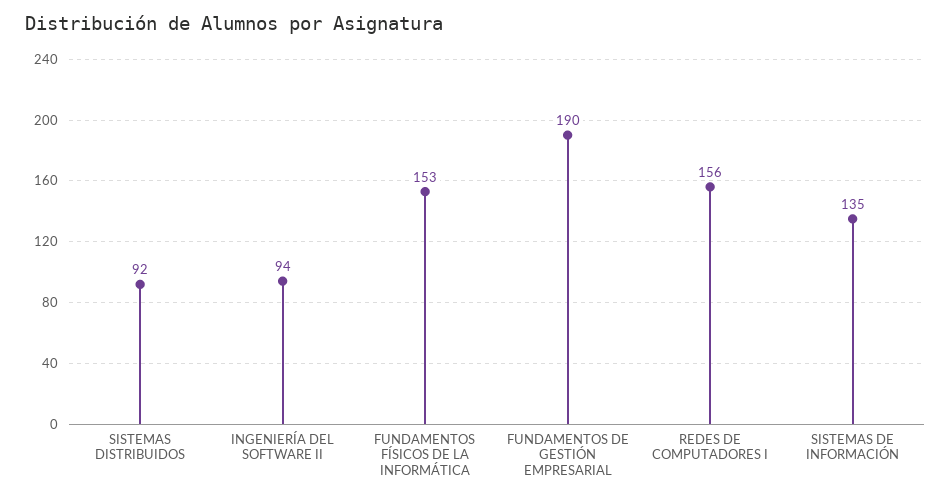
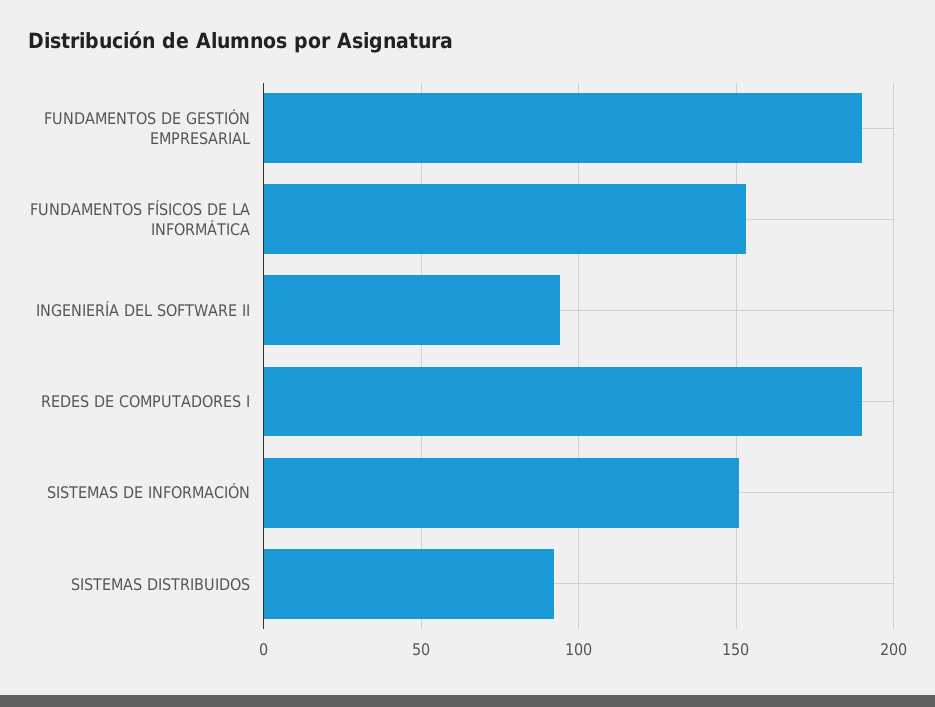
REDES DE COMPUTADORES I: 156 -> 190
SISTEMAS DE INFORMACIÓN: 135 -> 150

